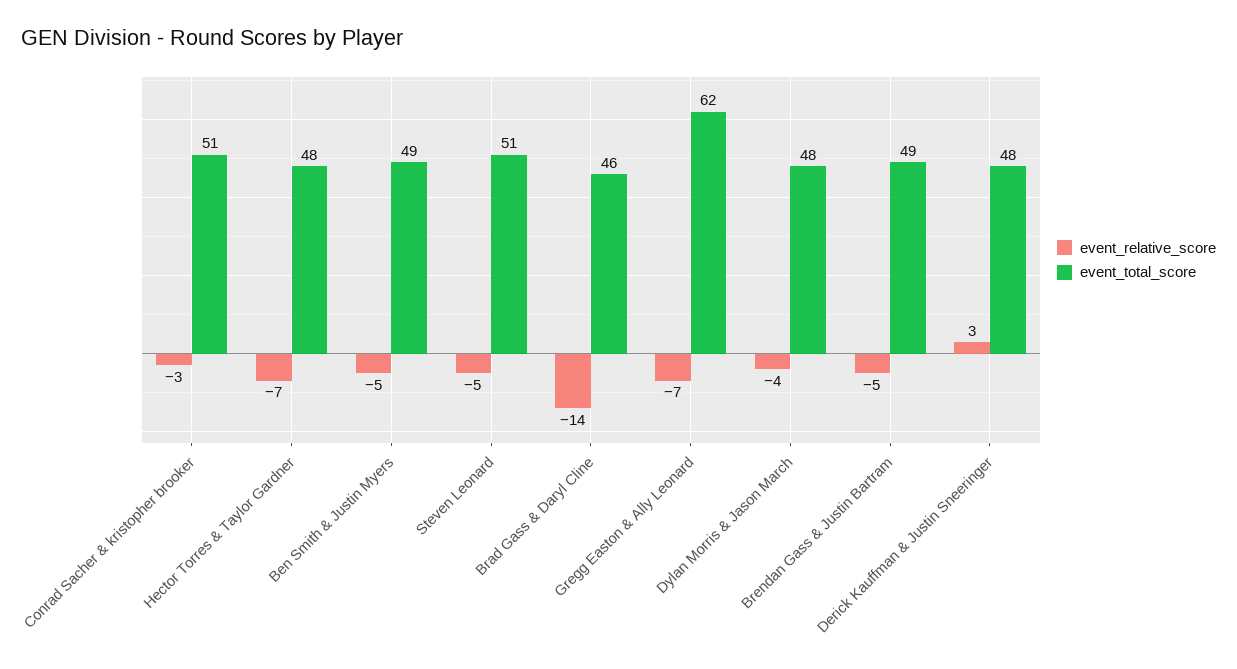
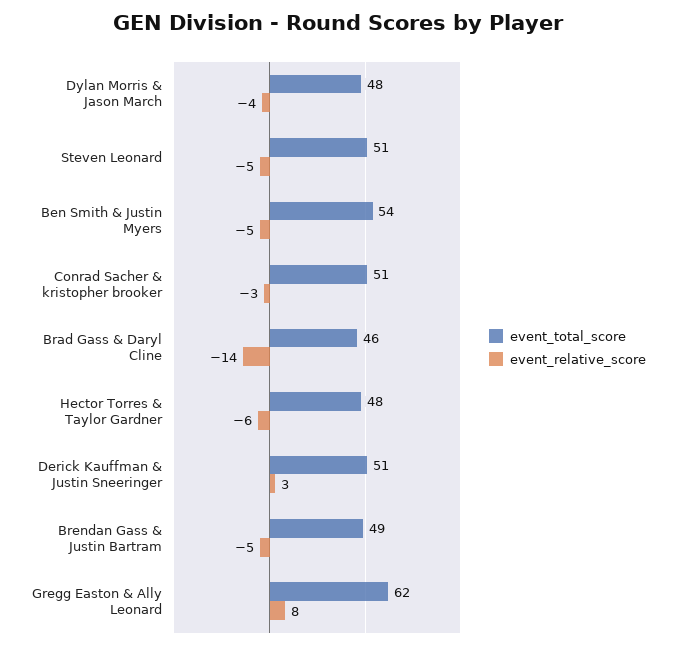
event_relative_score, Hector Torres & Taylor Gardner: -7 -> -6
event_total_score, Ben Smith & Justin Myers: 49 -> 54
event_relative_score, Gregg Easton & Ally Leonard: -7 -> 8
event_total_score, Derick Kauffman & Justin Sneeringer: 48 -> 51

